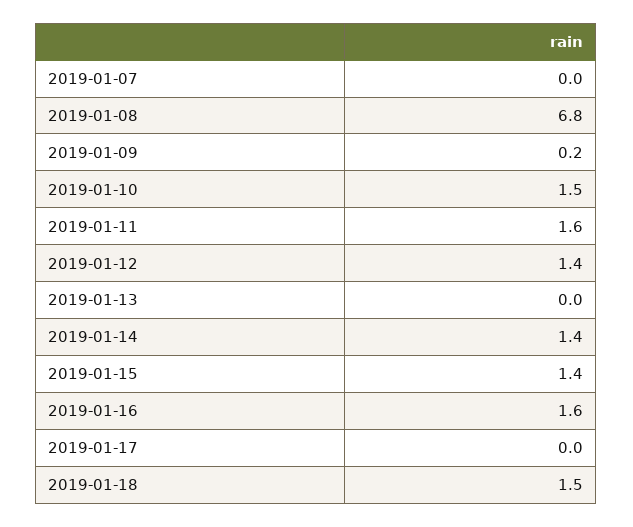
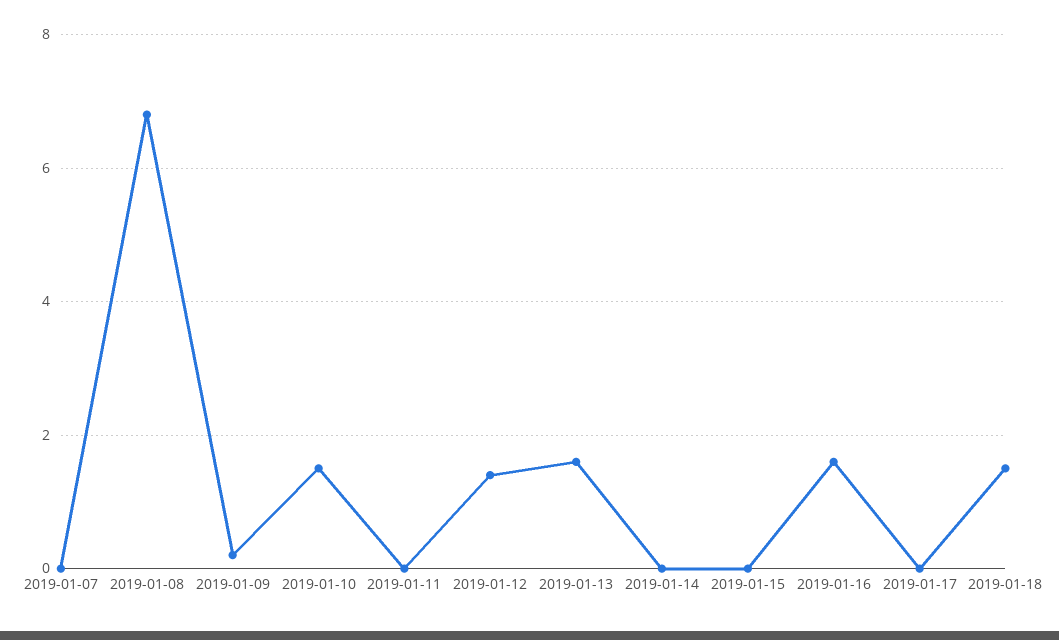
2019-01-11: 1.6 -> 0
2019-01-13: 0 -> 1.5
2019-01-14: 1.4 -> 0
2019-01-15: 1.4 -> 0

